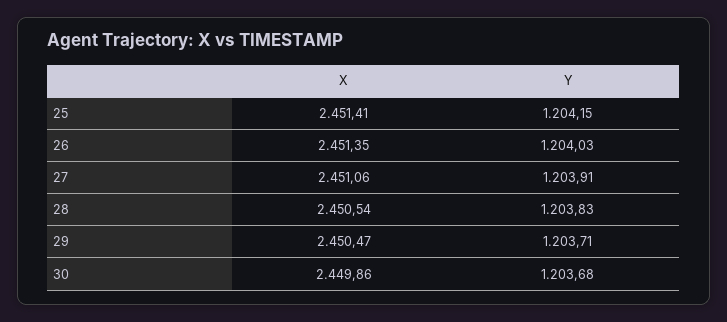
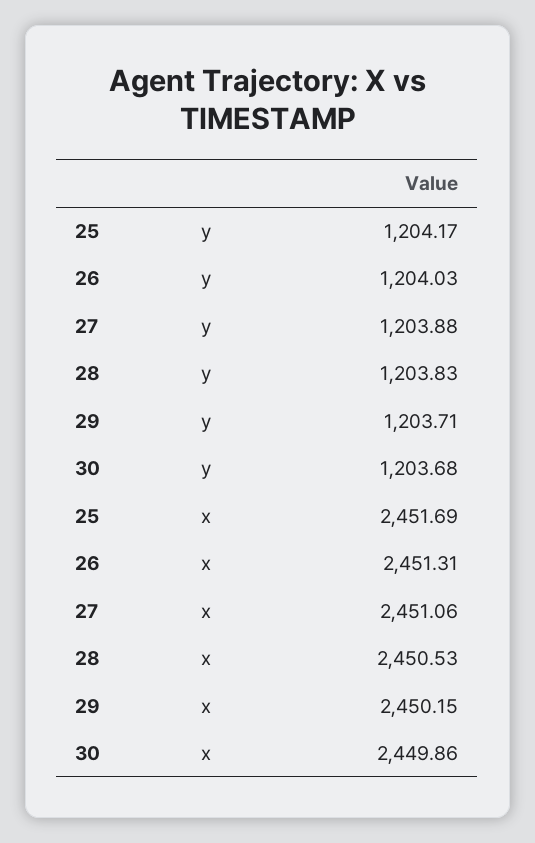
X, 25: 2451.41 -> 2451.69
Y, 25: 1204.15 -> 1204.17
X, 26: 2451.35 -> 2451.31
Y, 27: 1203.91 -> 1203.88
X, 28: 2450.54 -> 2450.53
X, 29: 2450.47 -> 2450.15

